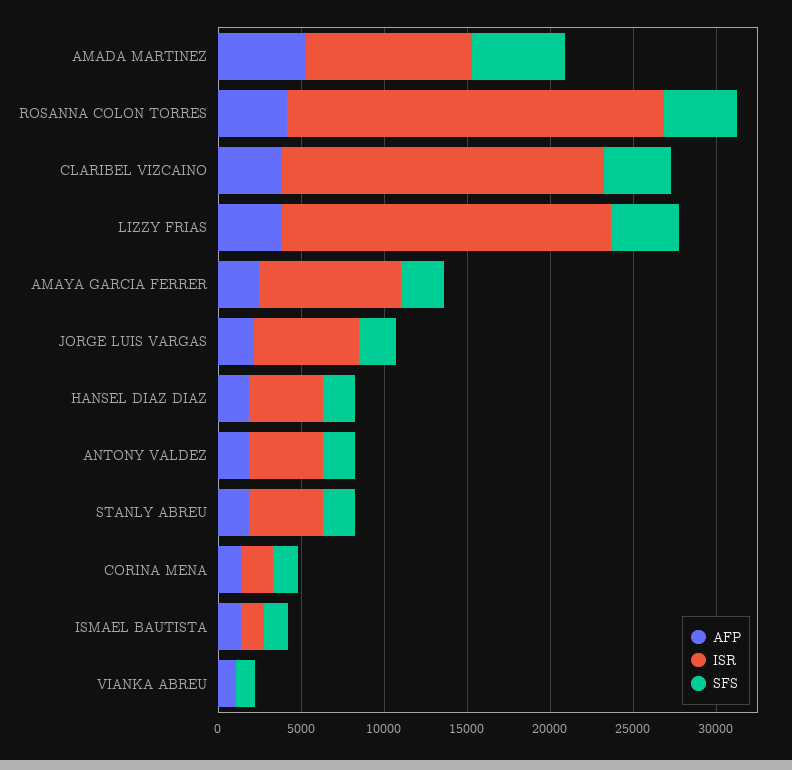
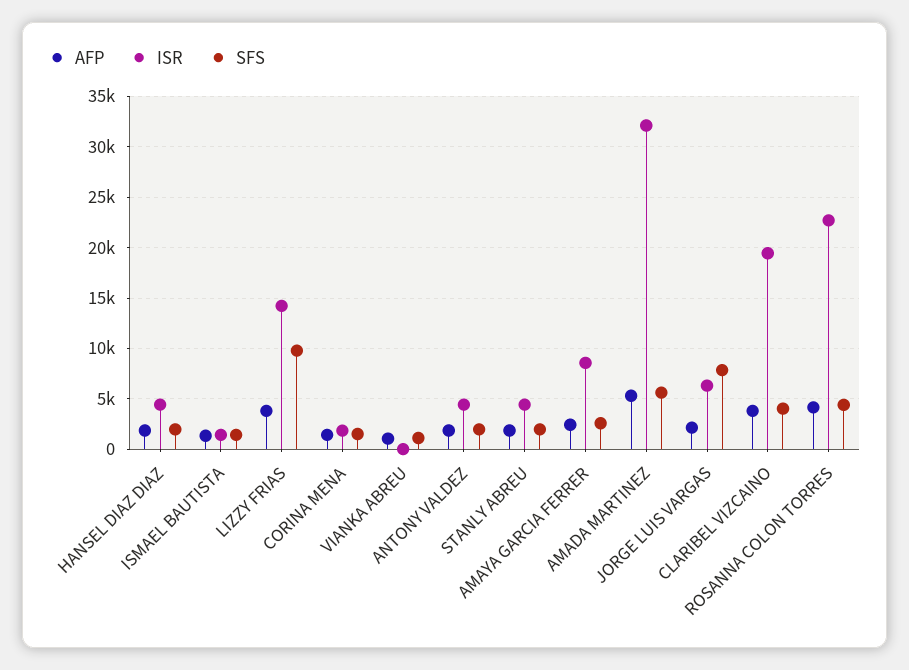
ISR, AMADA MARTINEZ: 10000 -> 32000
ISR, LIZZY FRIAS: 20000 -> 14000
SFS, LIZZY FRIAS: 4000 -> 10000
SFS, JORGE LUIS VARGAS: 2000 -> 8000

